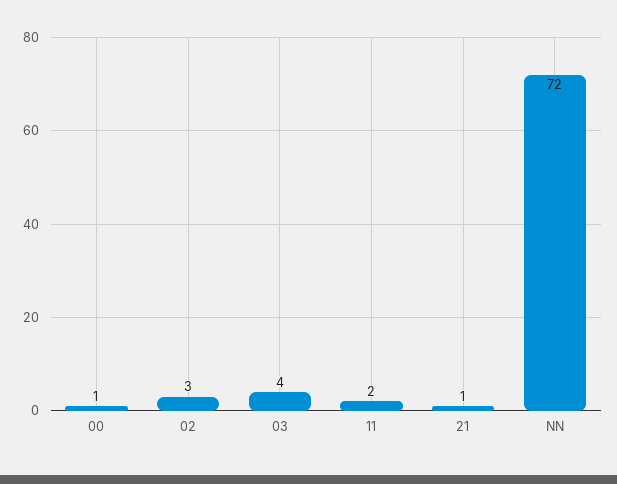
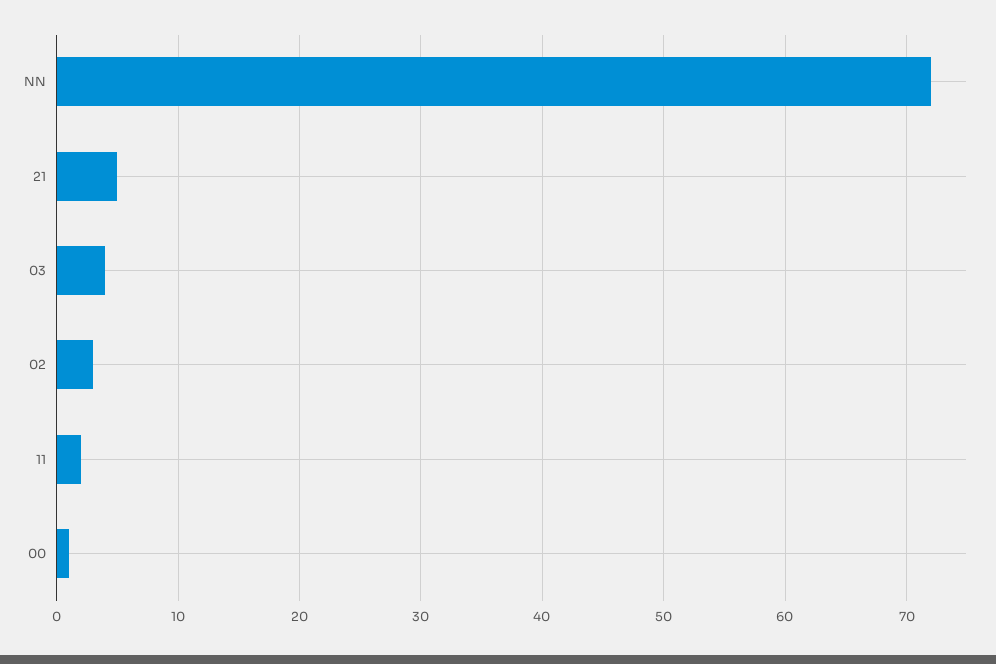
21: 1 -> 5

